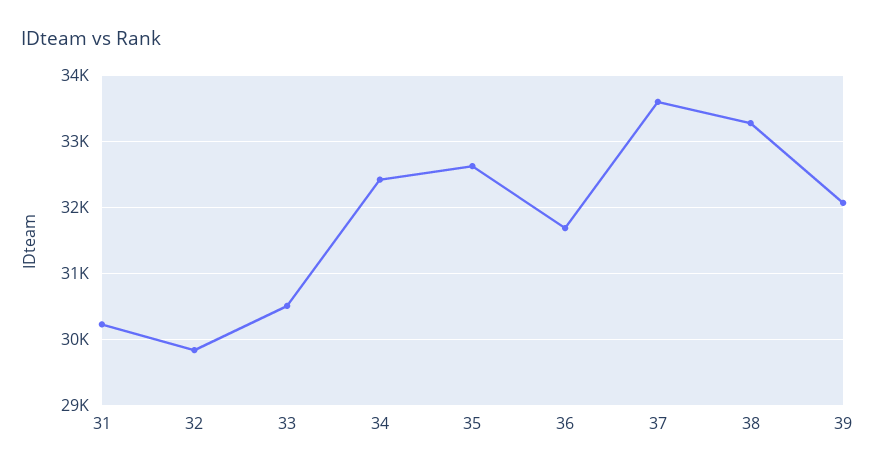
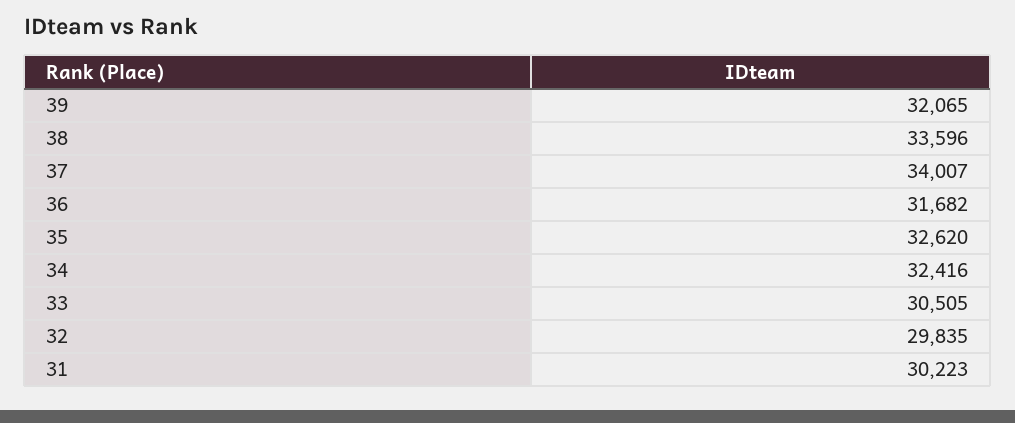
37: 33600 -> 34007
38: 33300 -> 33596

